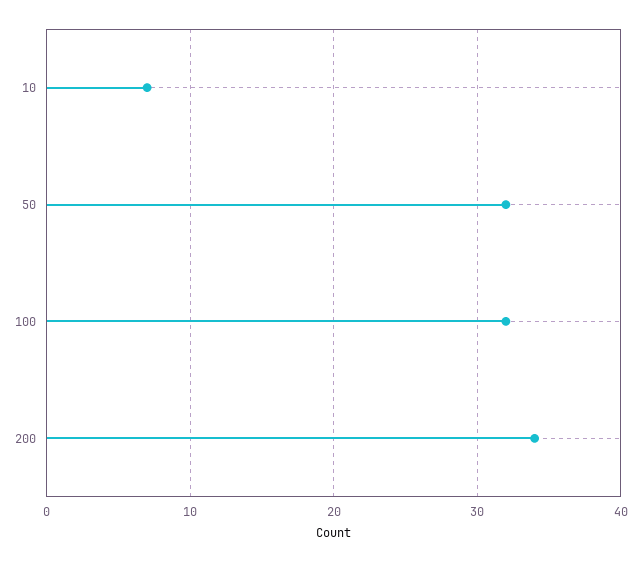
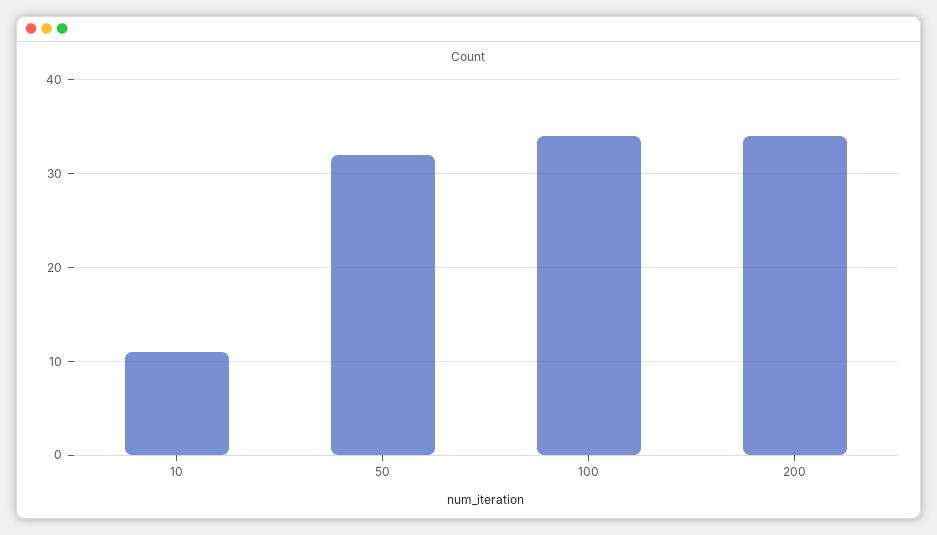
10: 7 -> 11
100: 32 -> 34

